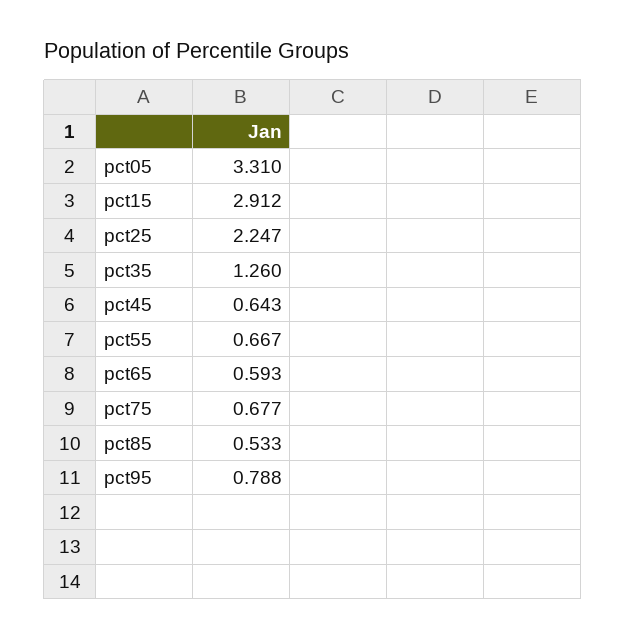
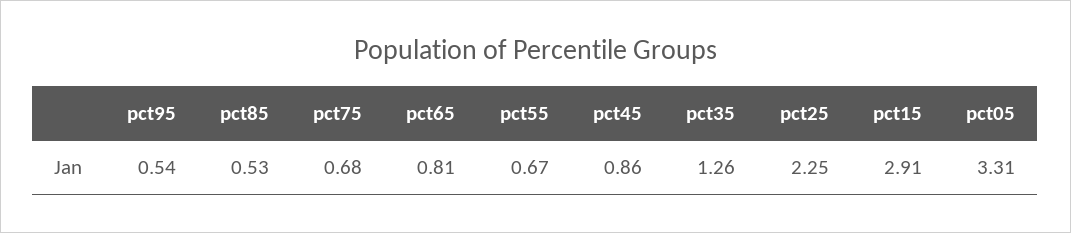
pct45: 0.643 -> 0.86
pct65: 0.593 -> 0.81
pct95: 0.788 -> 0.54

